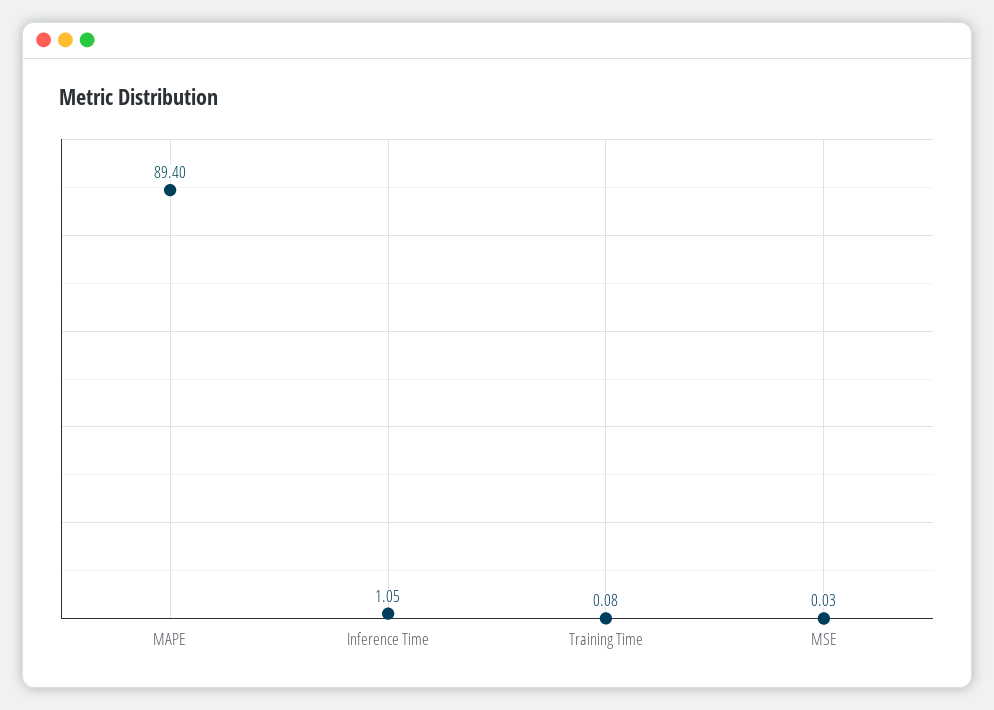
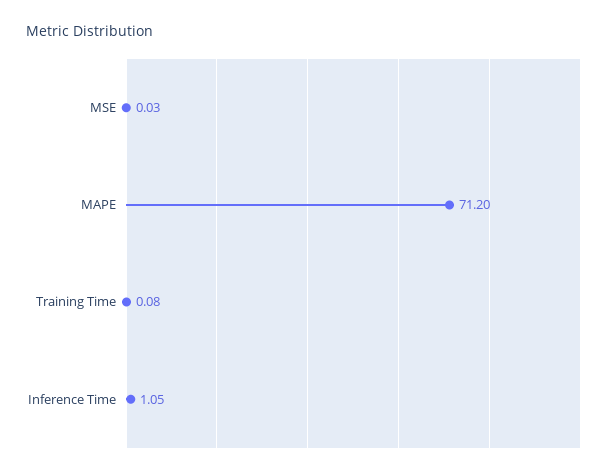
MAPE: 89.4 -> 71.2

